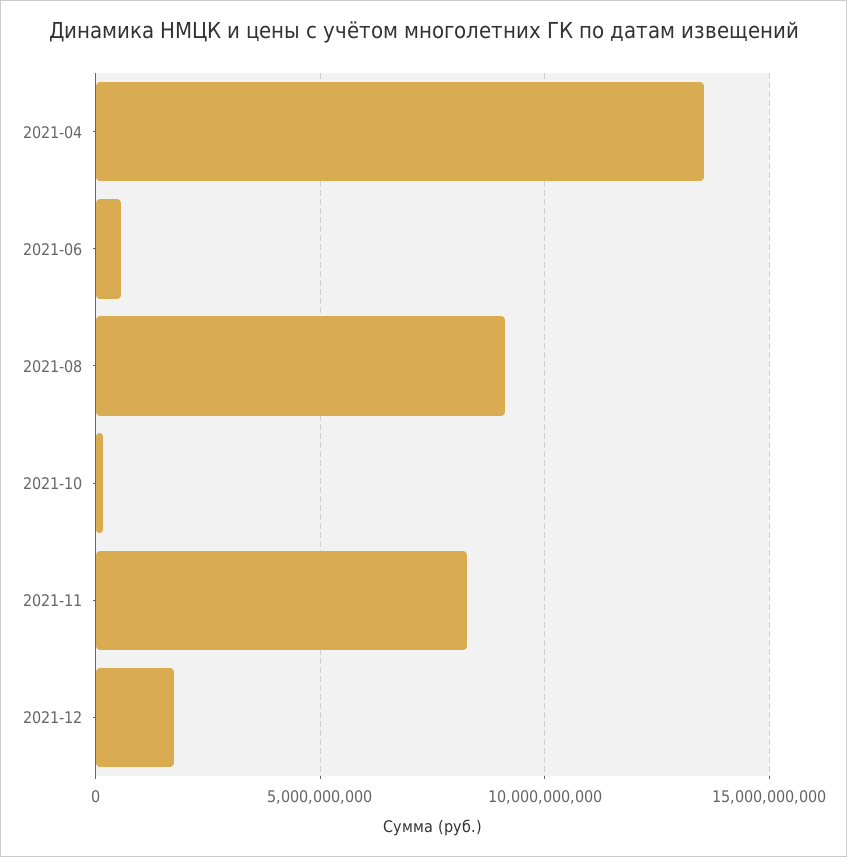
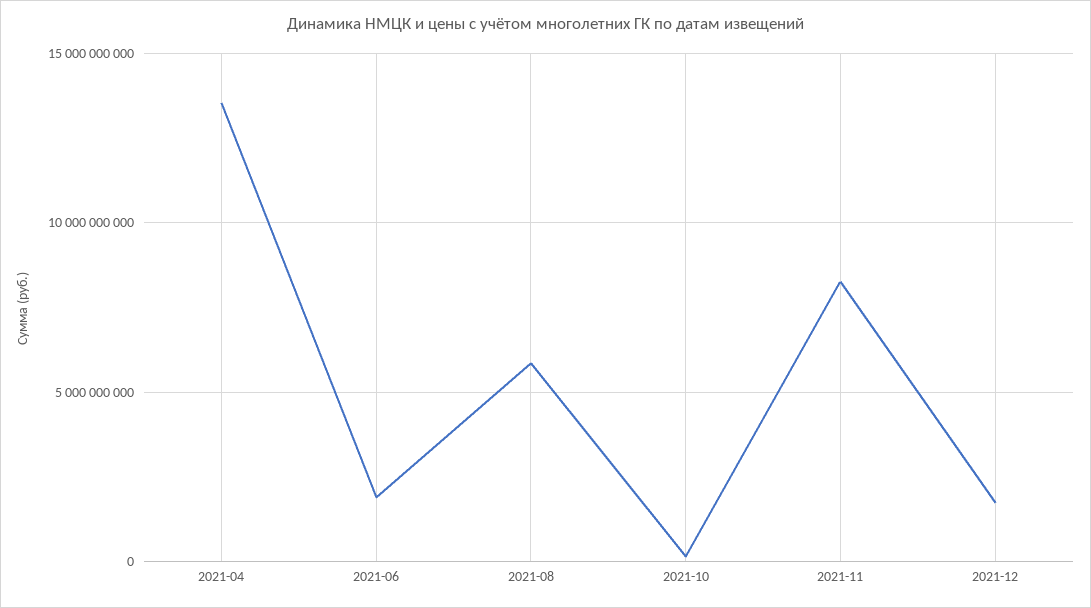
2021-06: 500000000 -> 2000000000
2021-08: 9000000000 -> 6000000000

